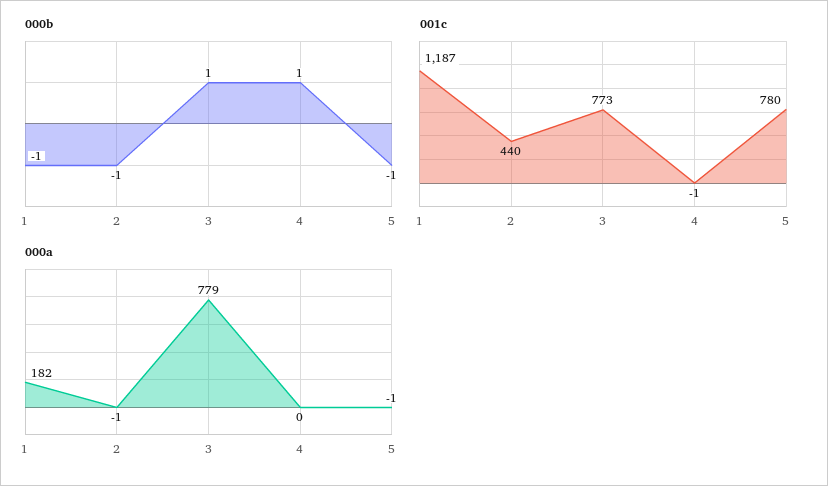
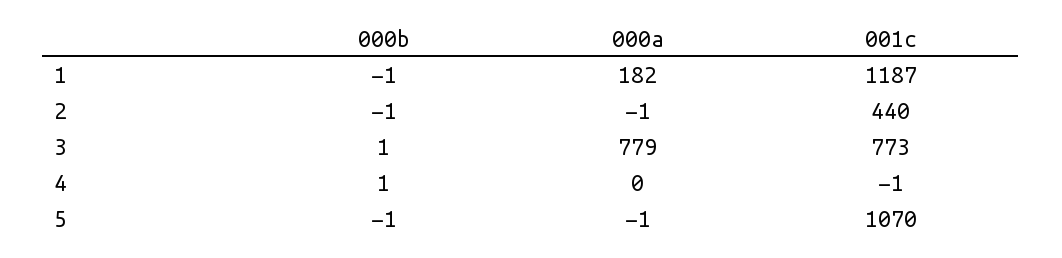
001c, 5: 780 -> 1070

